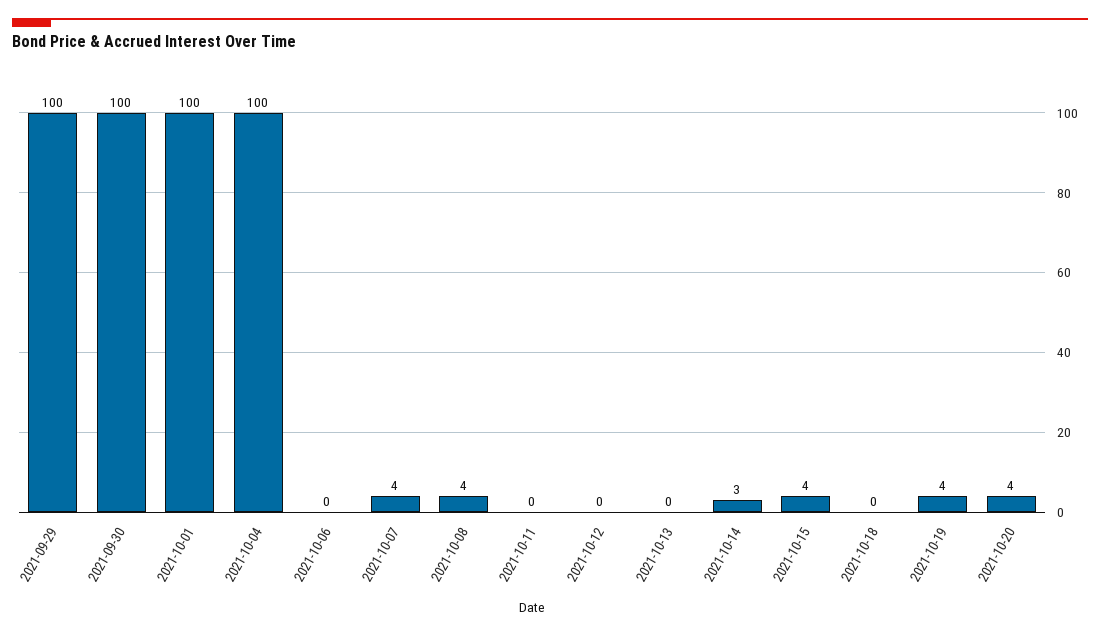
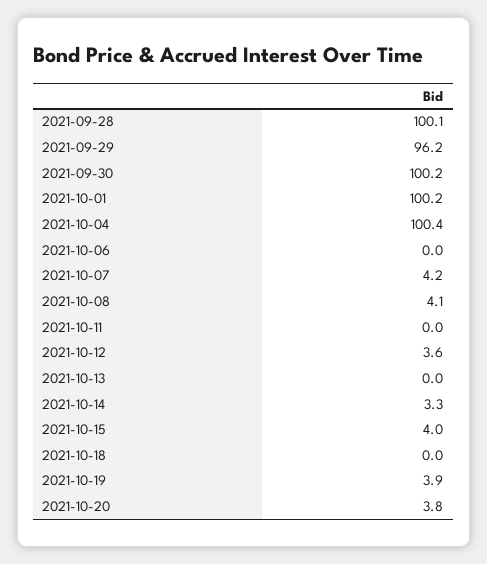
2021-09-29: 100 -> 96.2
2021-10-12: 0 -> 3.6
2021-09-28: none -> 100.1

